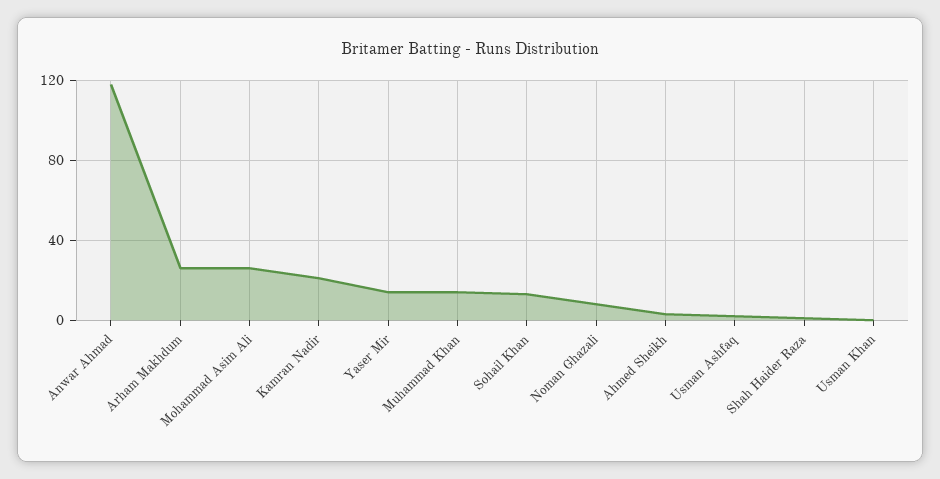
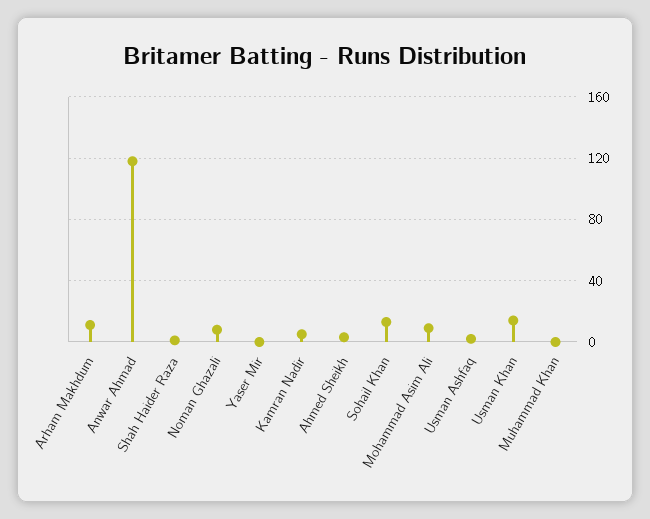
Arham Makhdum: 25 -> 10
Mohammad Asim Ali: 25 -> 10
Kamran Nadir: 20 -> 5
Yaser Mir: 15 -> 0
Muhammad Khan: 15 -> 0
Usman Khan: 0 -> 15

